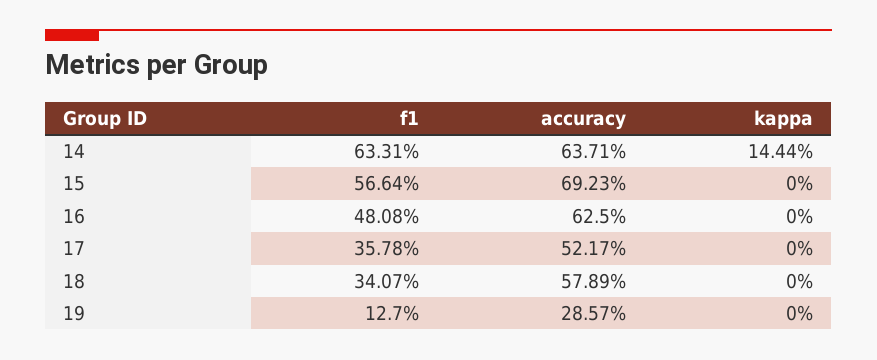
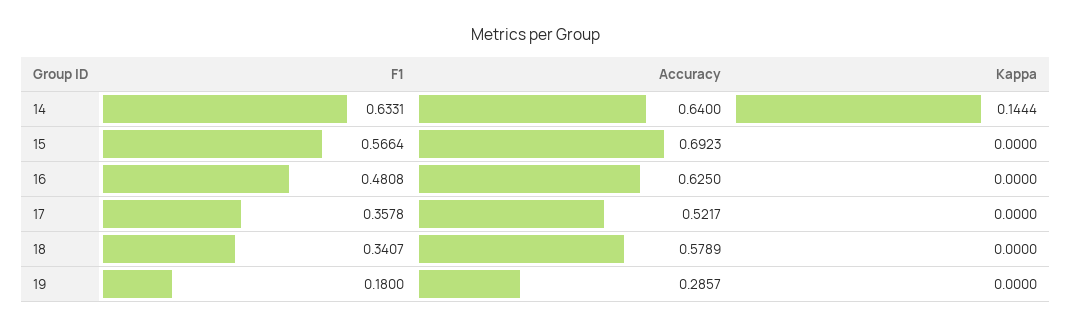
accuracy, 14: 0.6371 -> 0.64
f1, 19: 0.127 -> 0.18

